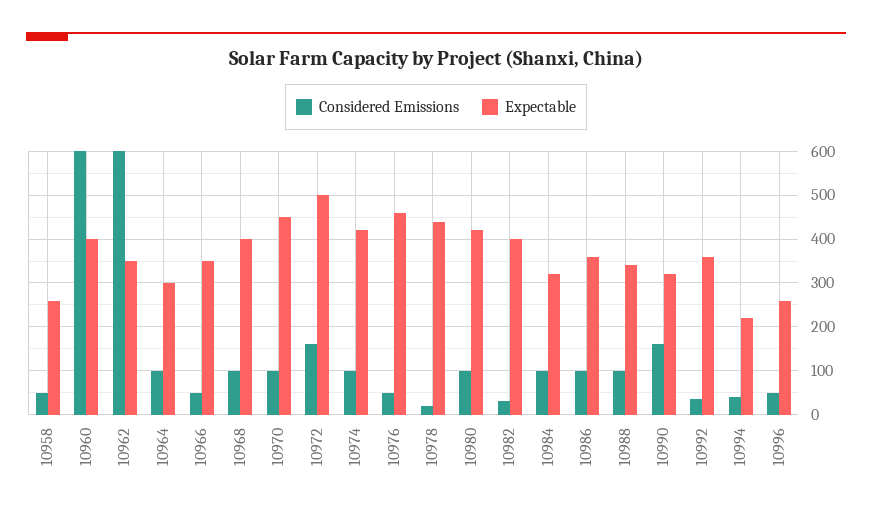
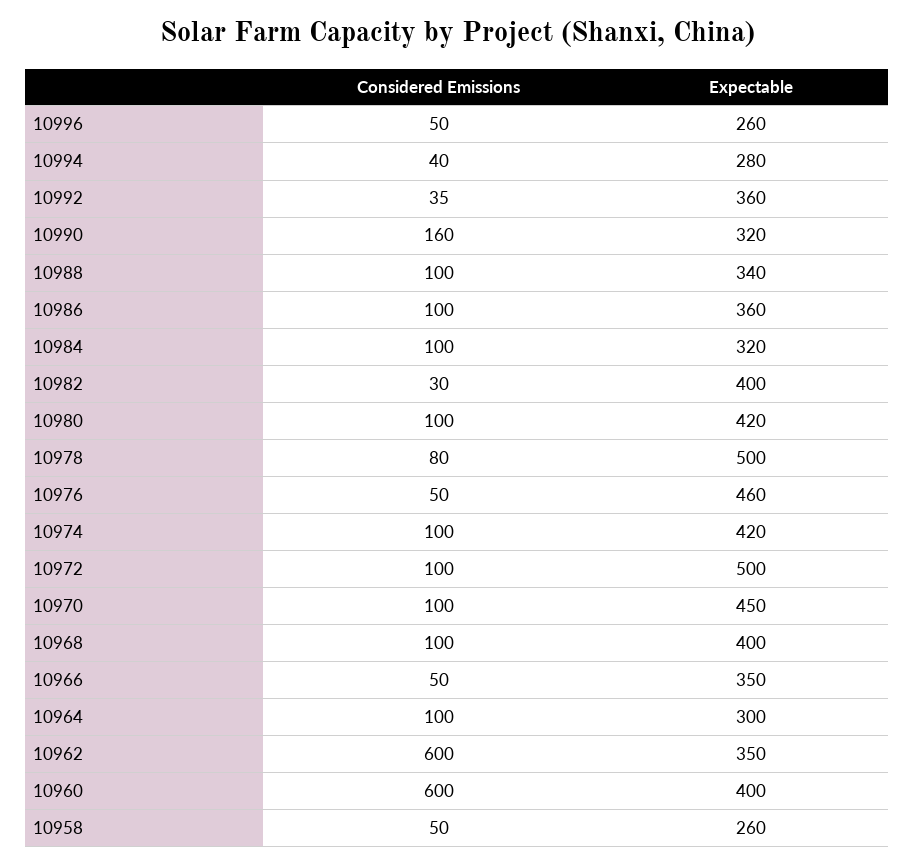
Considered Emissions, 10972: 160 -> 100
Considered Emissions, 10978: 20 -> 80
Expectable, 10978: 440 -> 500
Expectable, 10994: 220 -> 280

